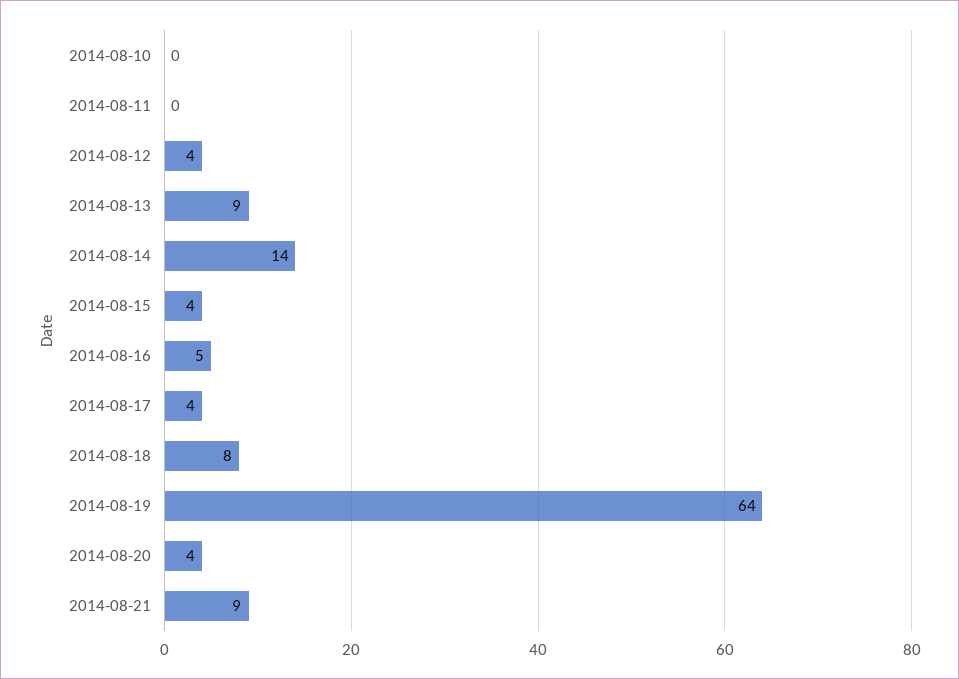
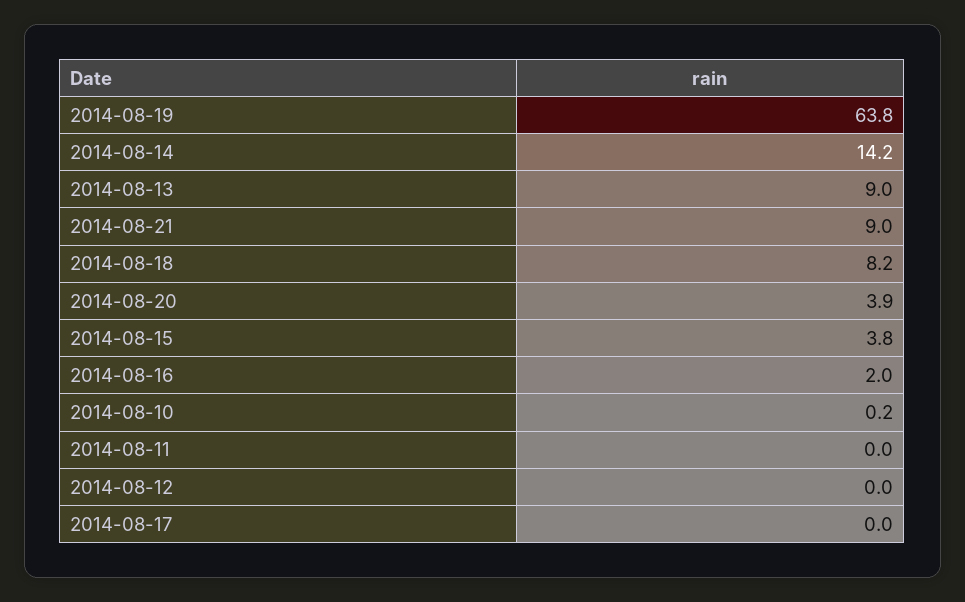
2014-08-12: 4 -> 0
2014-08-16: 5 -> 2
2014-08-17: 4 -> 0

